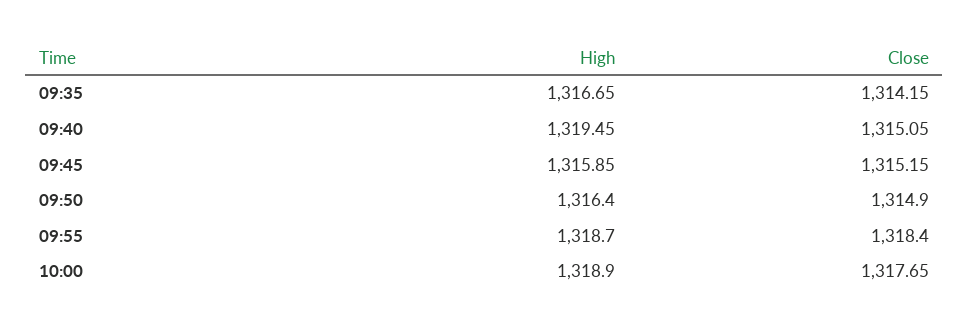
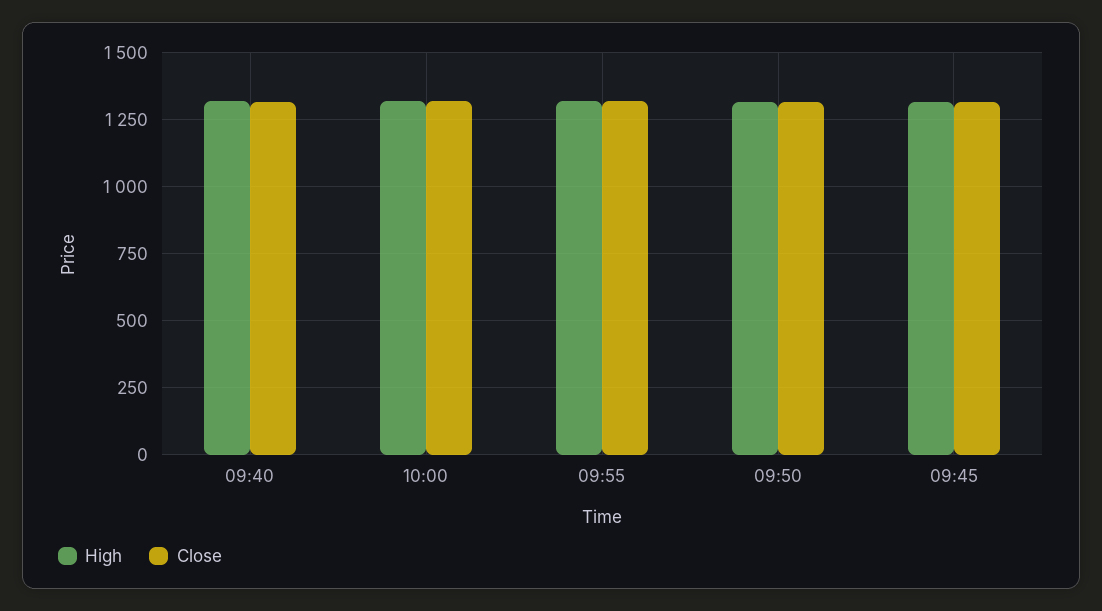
High, 09:35: 1316.65 -> none
Close, 09:35: 1314.15 -> none

